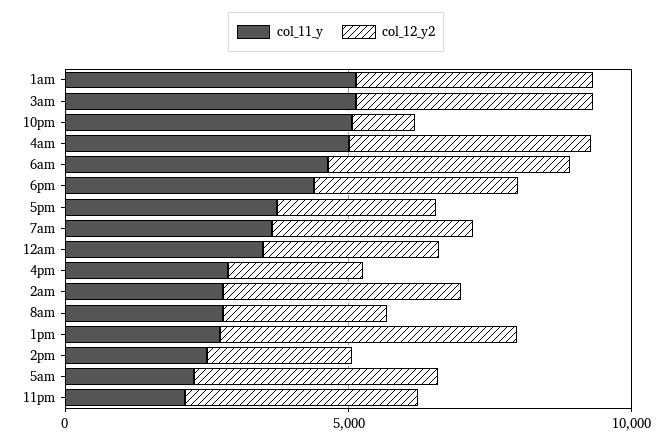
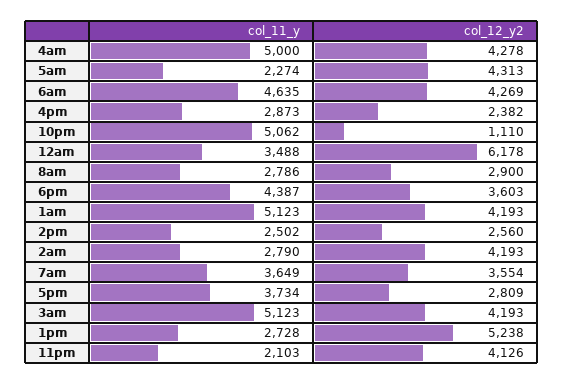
col_12_y2, 12am: 3000 -> 6178

